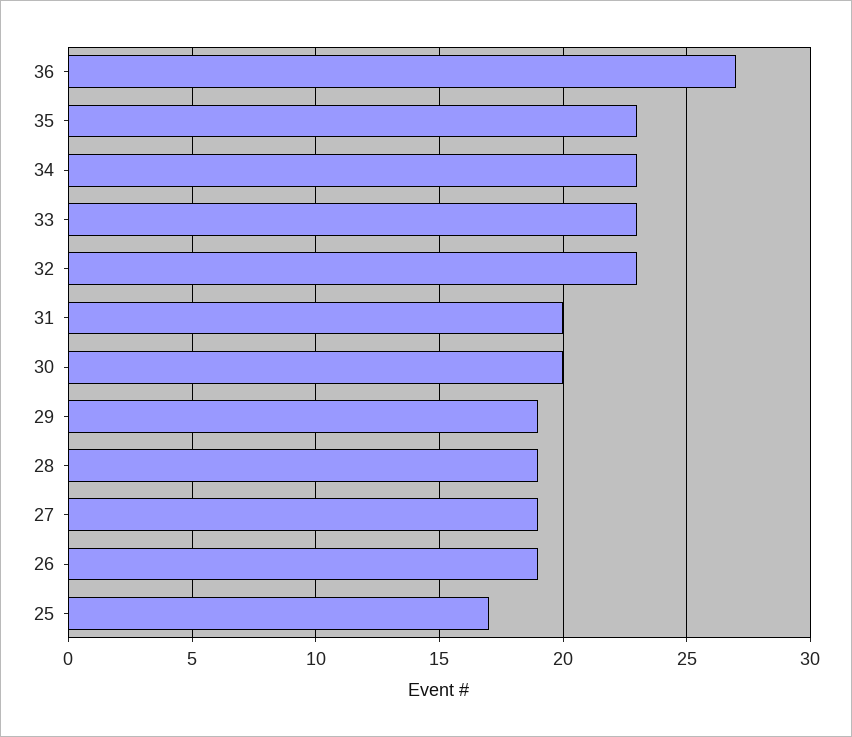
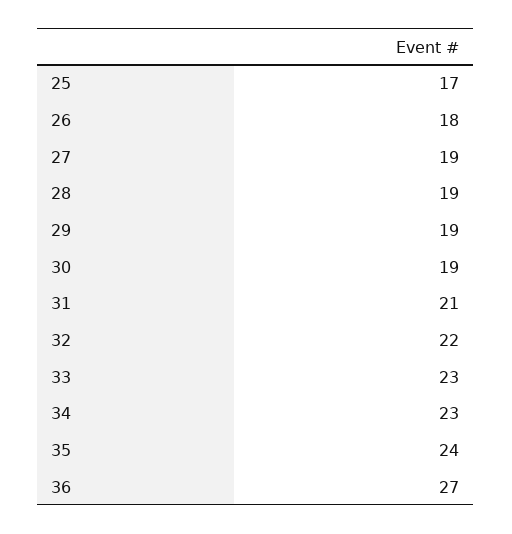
35: 23 -> 24
32: 23 -> 22
31: 20 -> 21
30: 20 -> 19
26: 19 -> 18

